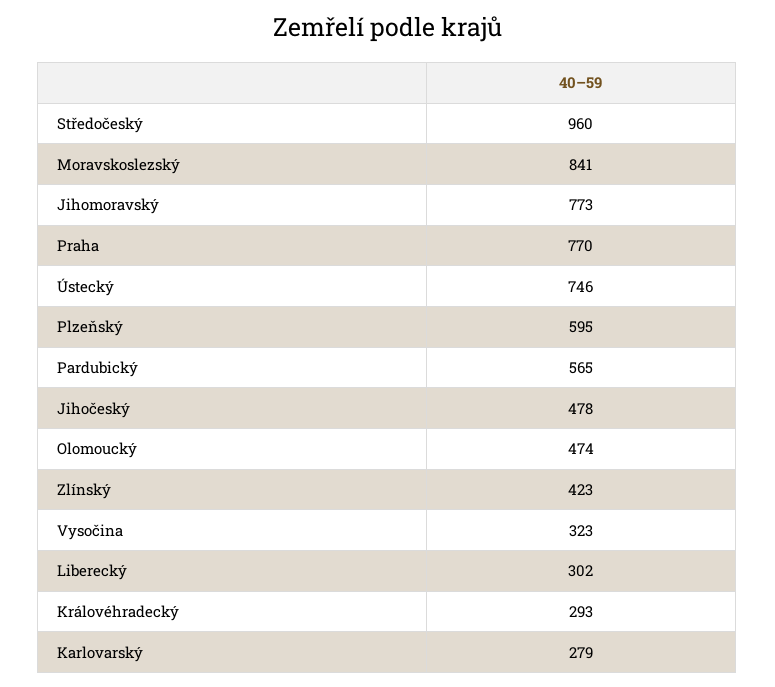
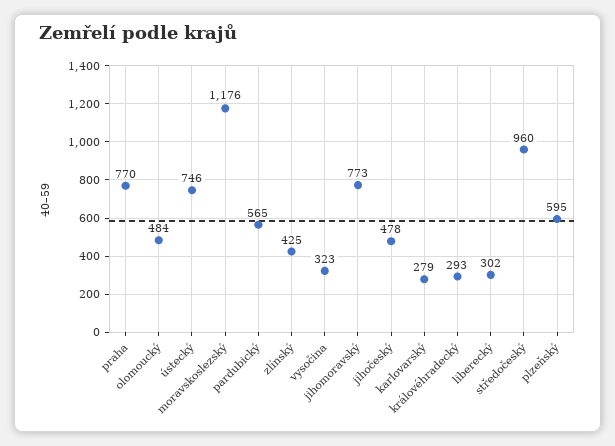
Moravskoslezský: 841 -> 1176
Olomoucký: 474 -> 484
Zlínský: 423 -> 425

